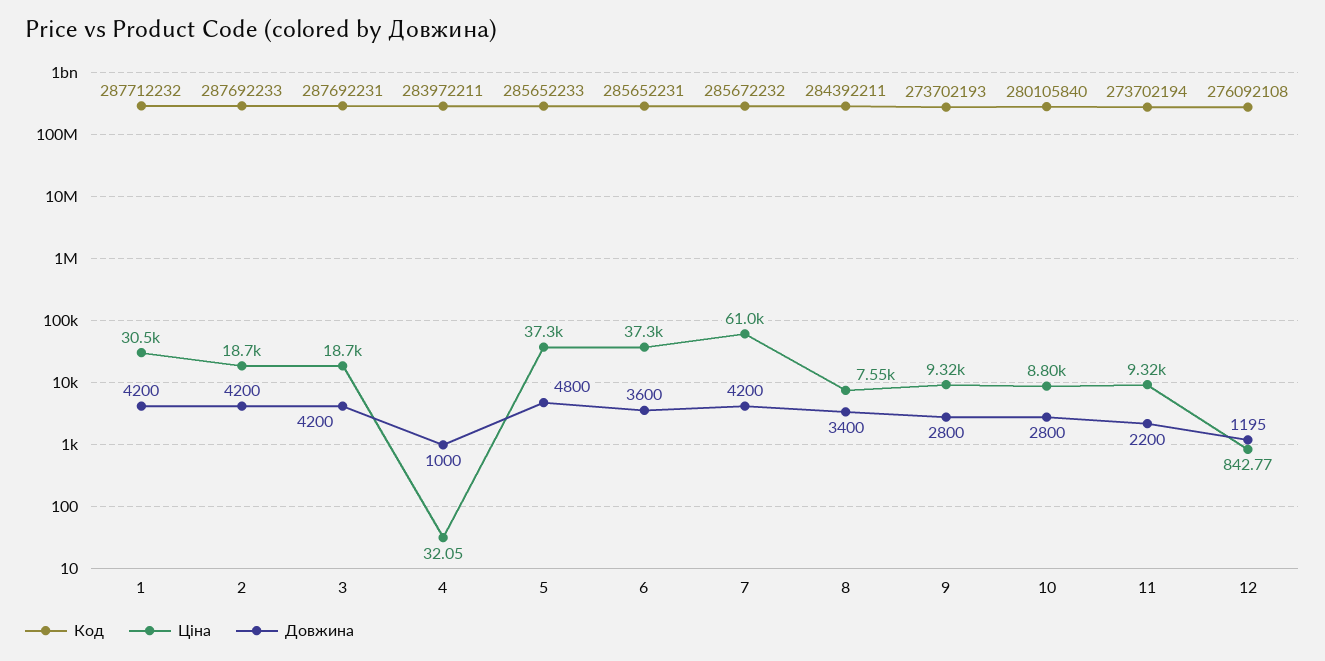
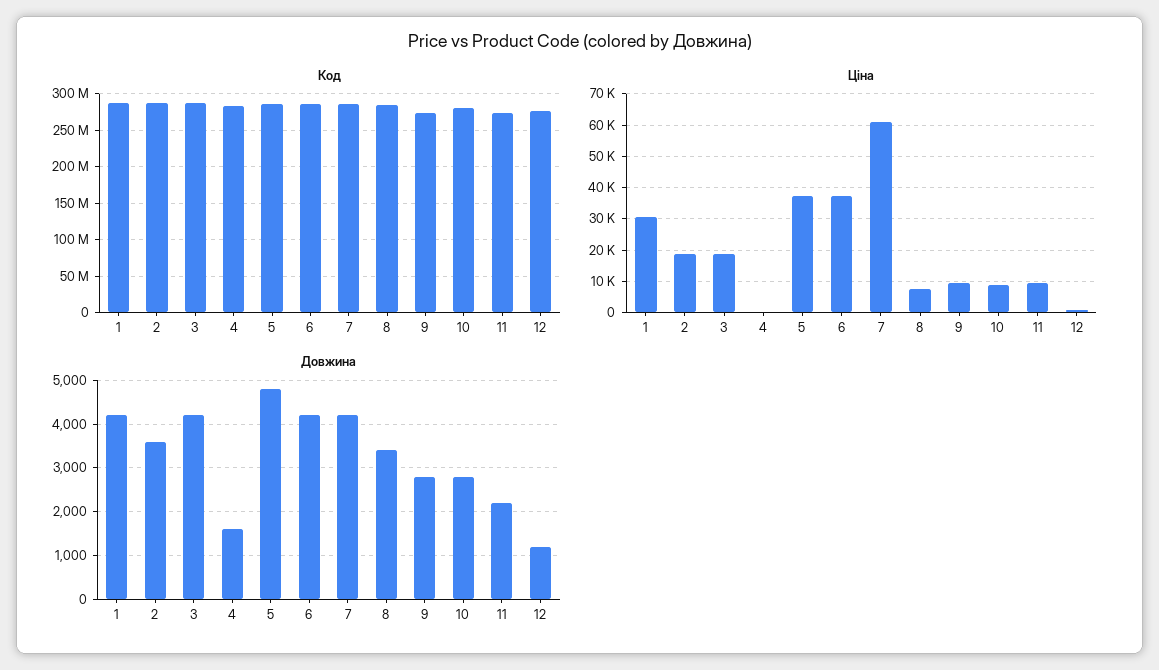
Довжина, 2: 4200 -> 3600
Довжина, 4: 1000 -> 1600
Довжина, 6: 3600 -> 4200

